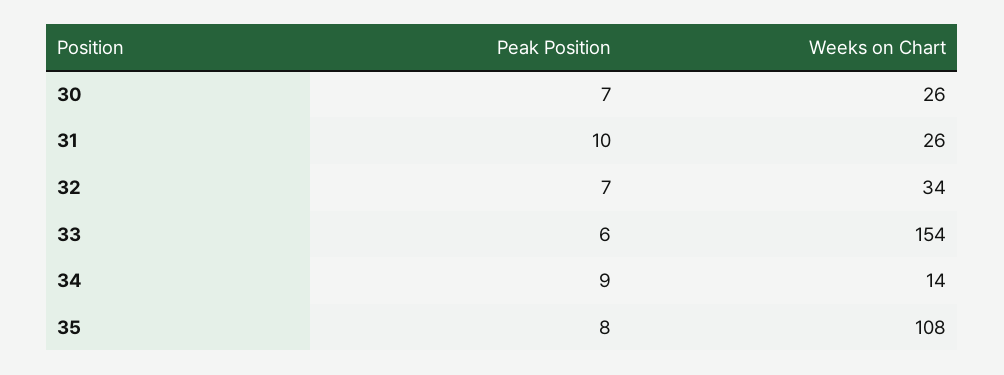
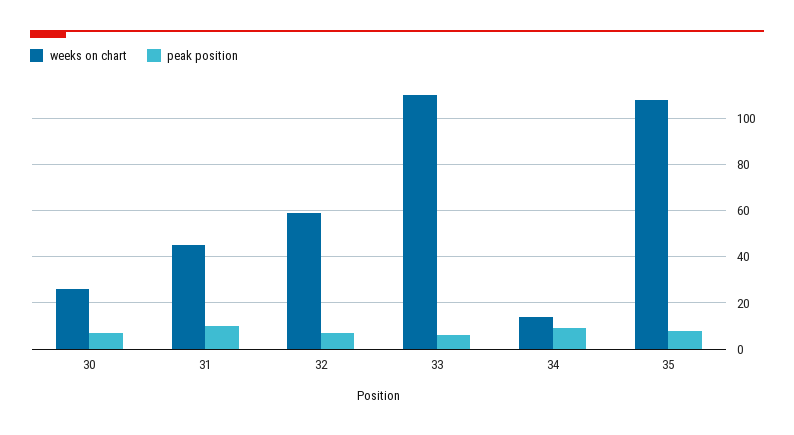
Weeks on Chart, 31: 26 -> 45
Weeks on Chart, 32: 34 -> 60
Weeks on Chart, 33: 154 -> 110

